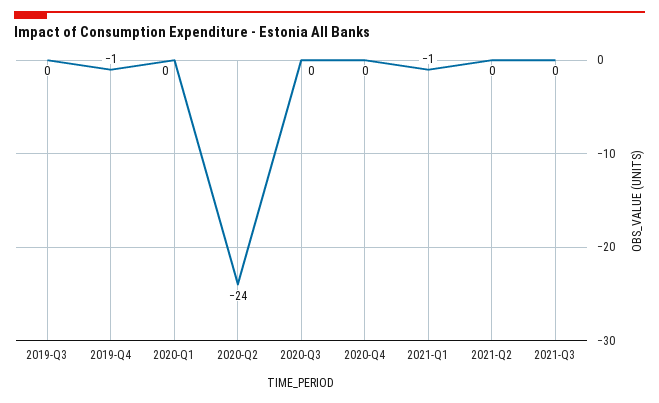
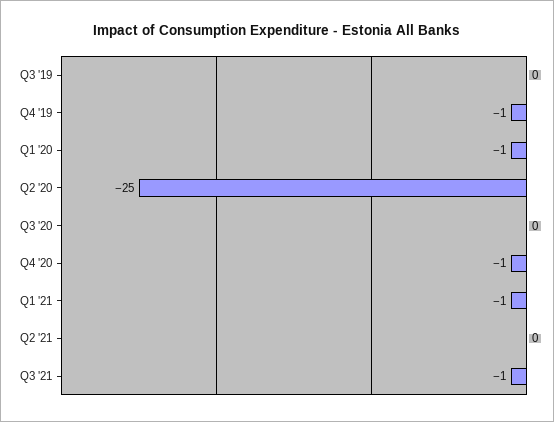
2020-Q1: 0 -> -1
2020-Q2: -24 -> -25
2020-Q4: 0 -> -1
2021-Q3: 0 -> -1

